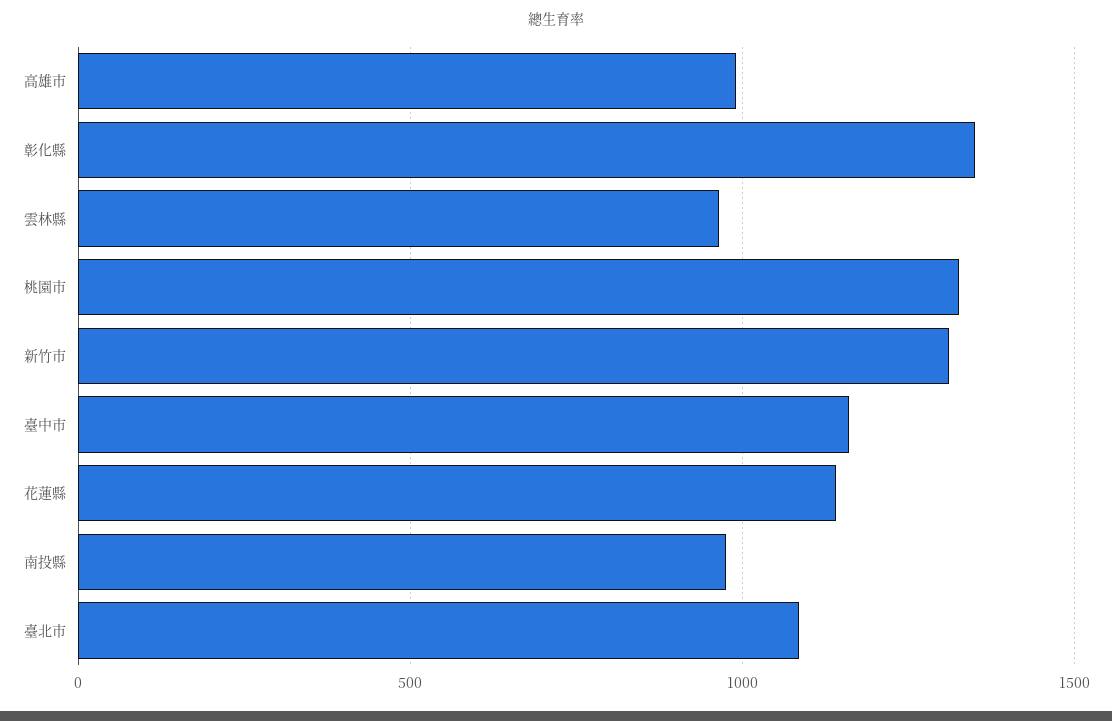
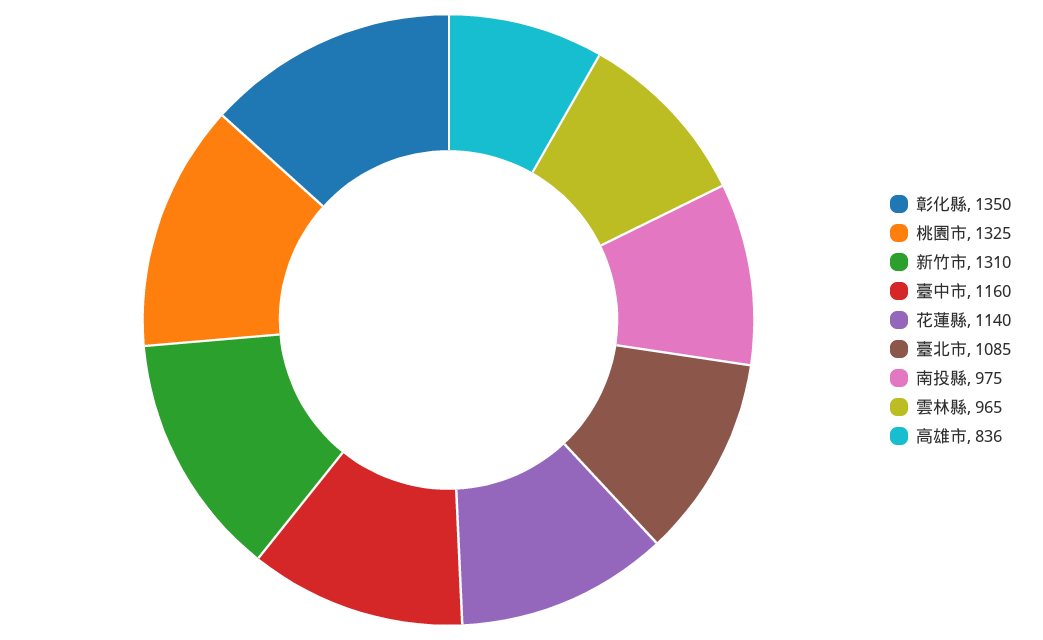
高雄市: 1000 -> 836

